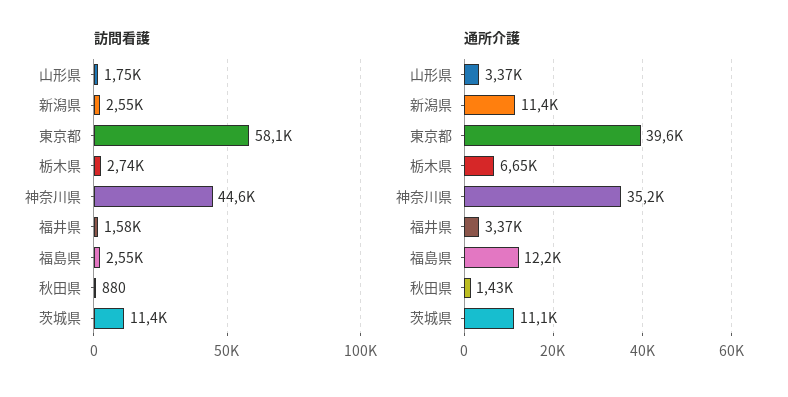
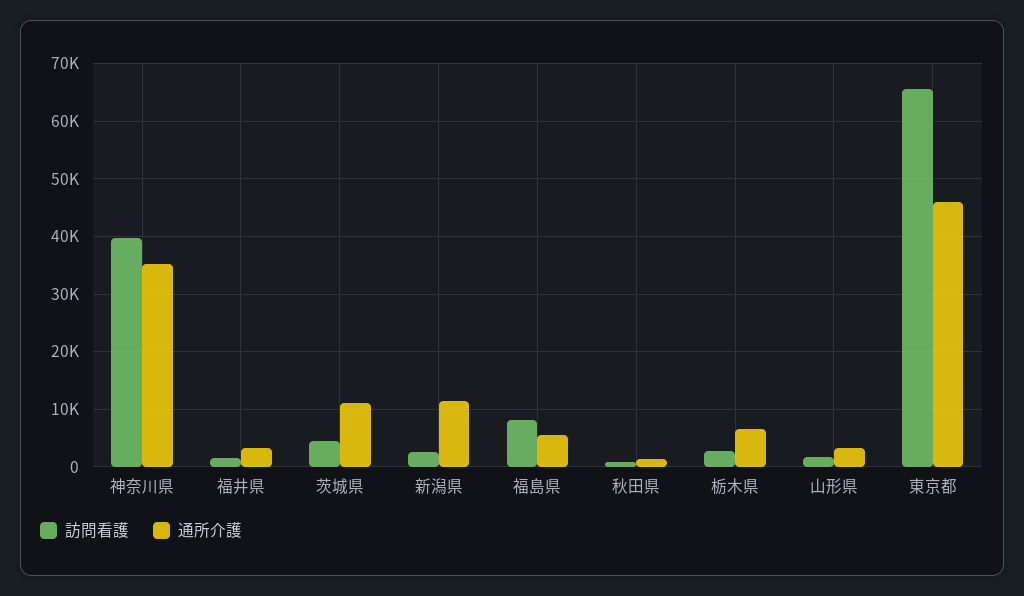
訪問看護, 東京都: 58100 -> 66000
訪問看護, 神奈川県: 44600 -> 40000
訪問看護, 福島県: 2550 -> 8000
訪問看護, 茨城県: 11400 -> 4000
通所介護, 東京都: 39600 -> 46000
通所介護, 福島県: 12200 -> 6000

